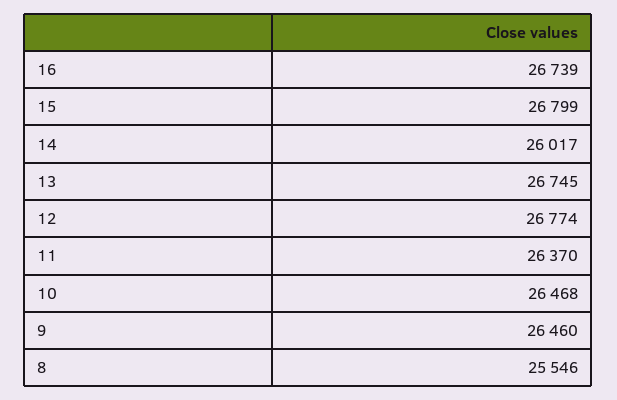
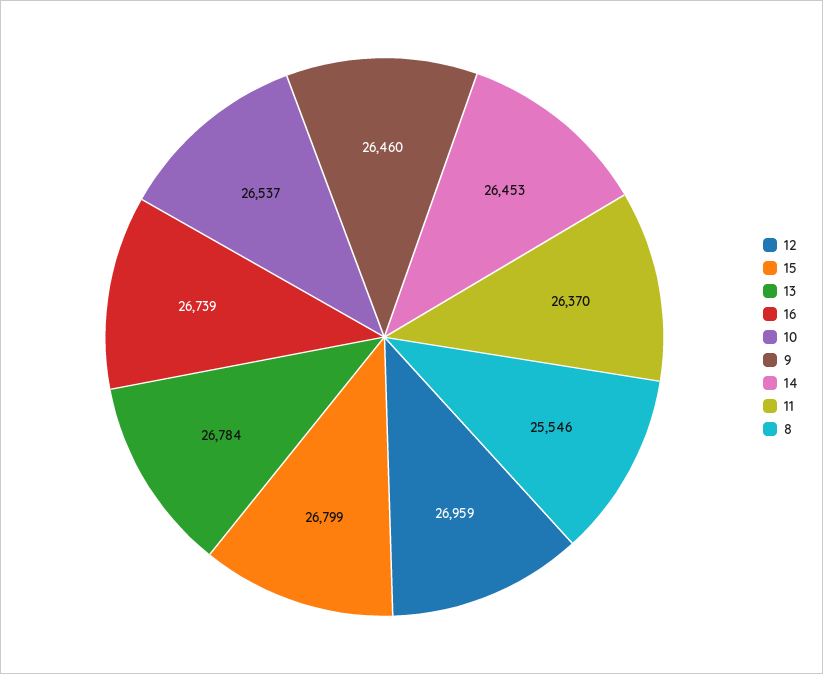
14: 26017 -> 26453
13: 26745 -> 26784
12: 26774 -> 26959
10: 26468 -> 26537

